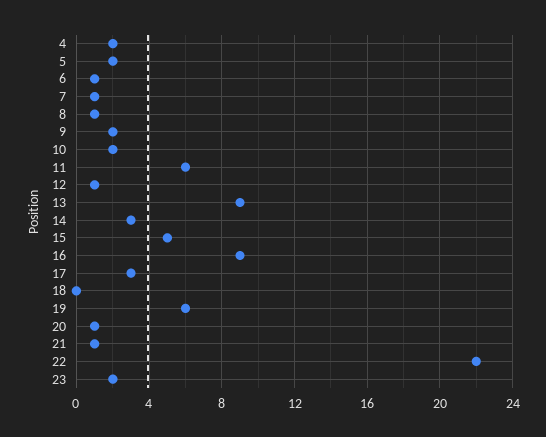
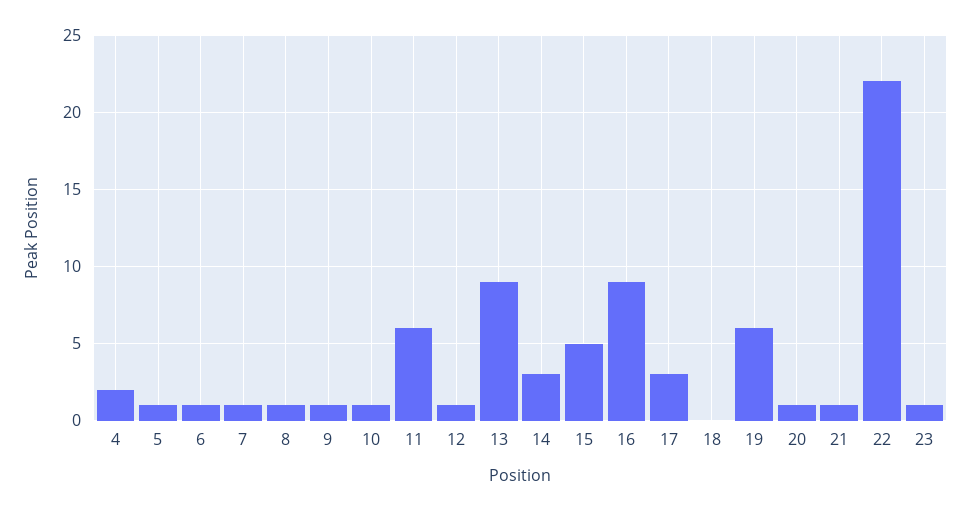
5: 2 -> 1
9: 2 -> 1
10: 2 -> 1
23: 2 -> 1

